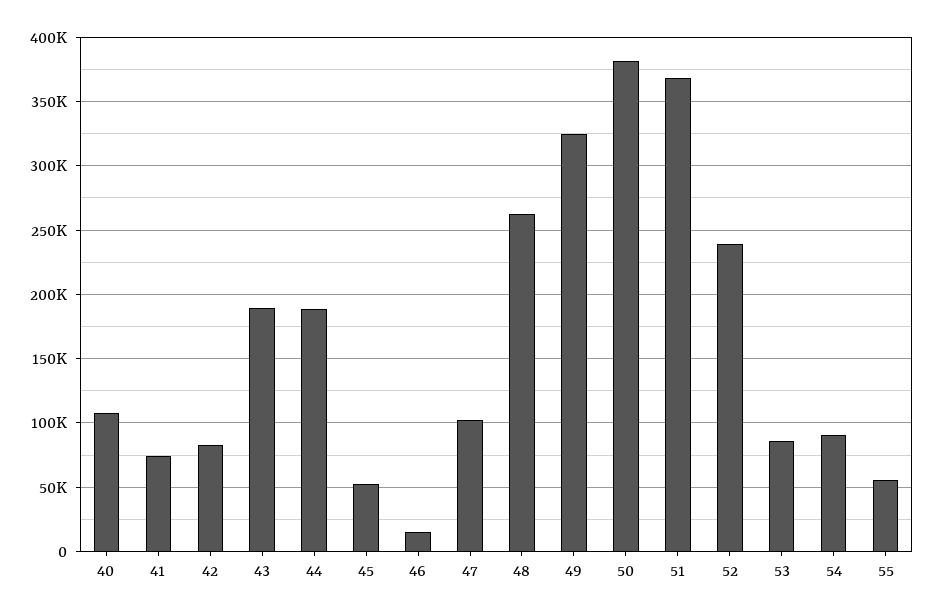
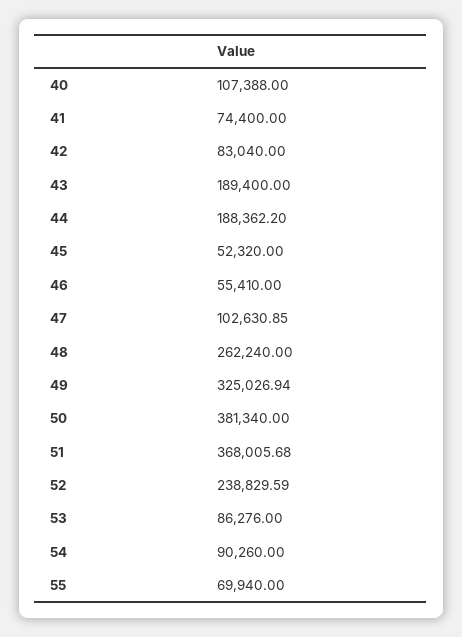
46: 15000 -> 55410
55: 55000 -> 69940

